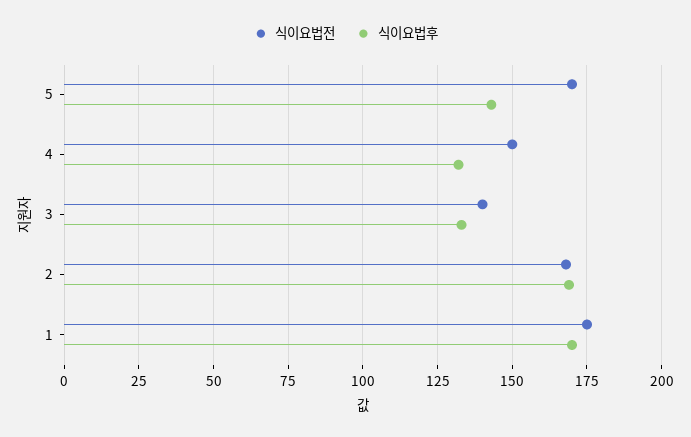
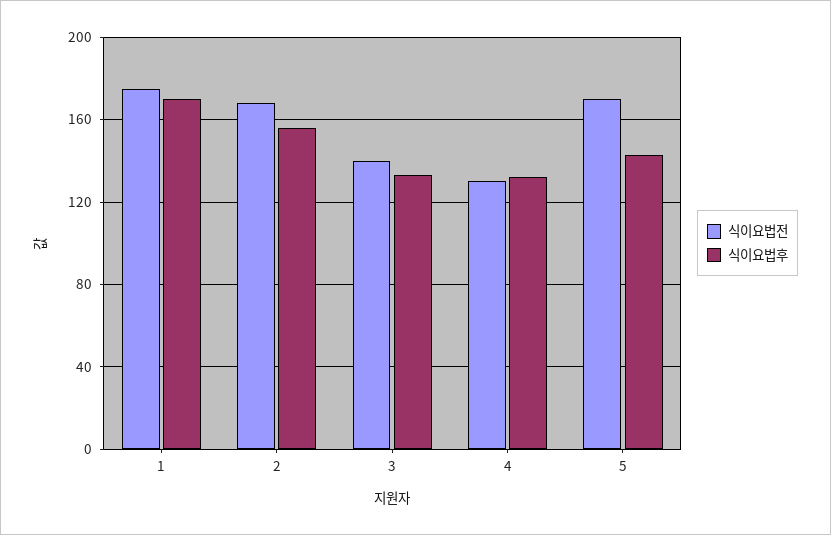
식이요법전, 4: 150 -> 130
식이요법후, 2: 170 -> 155

